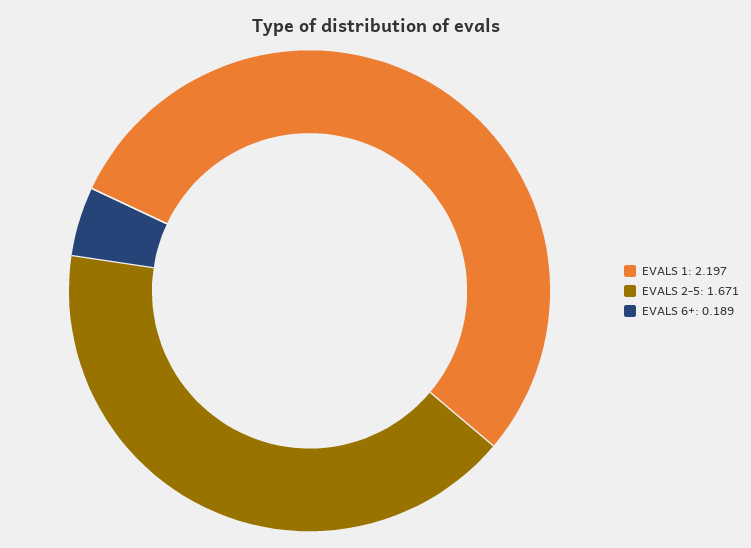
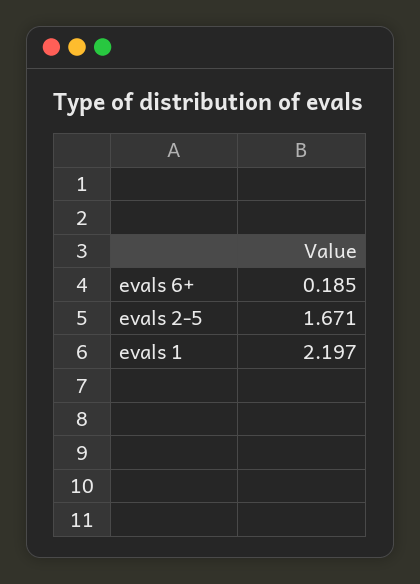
EVALS 6+: 0.189 -> 0.185

